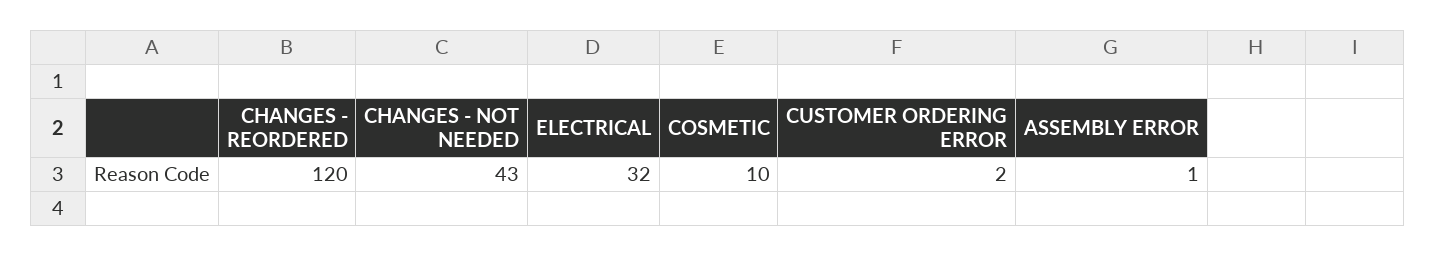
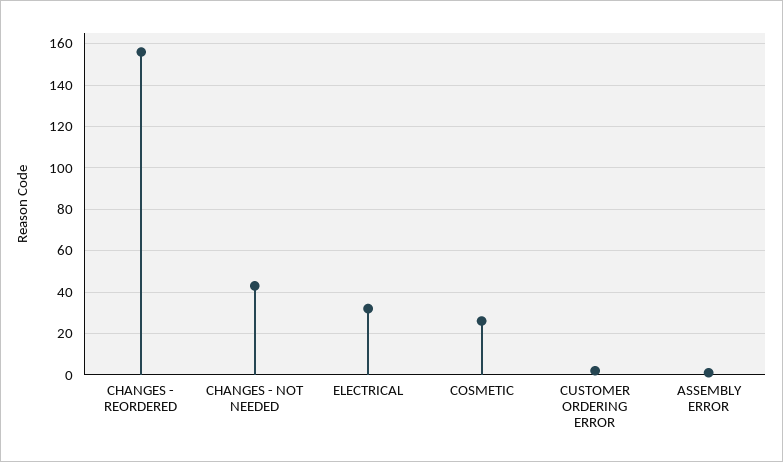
CHANGES - REORDERED: 120 -> 155
COSMETIC: 10 -> 25

